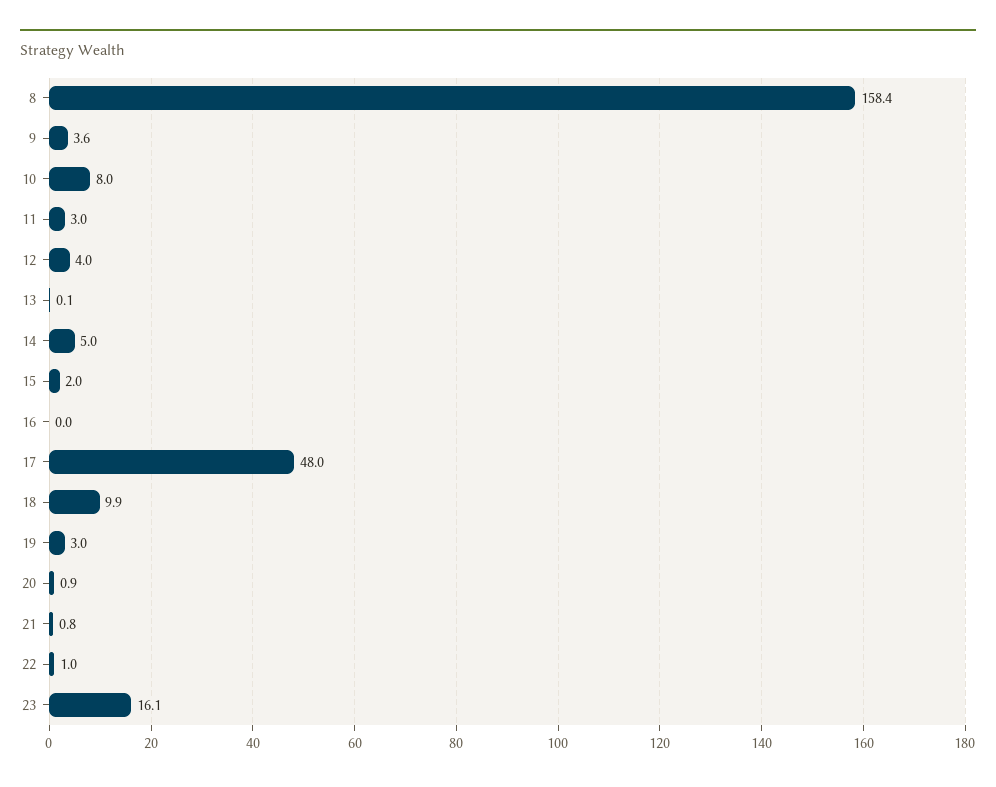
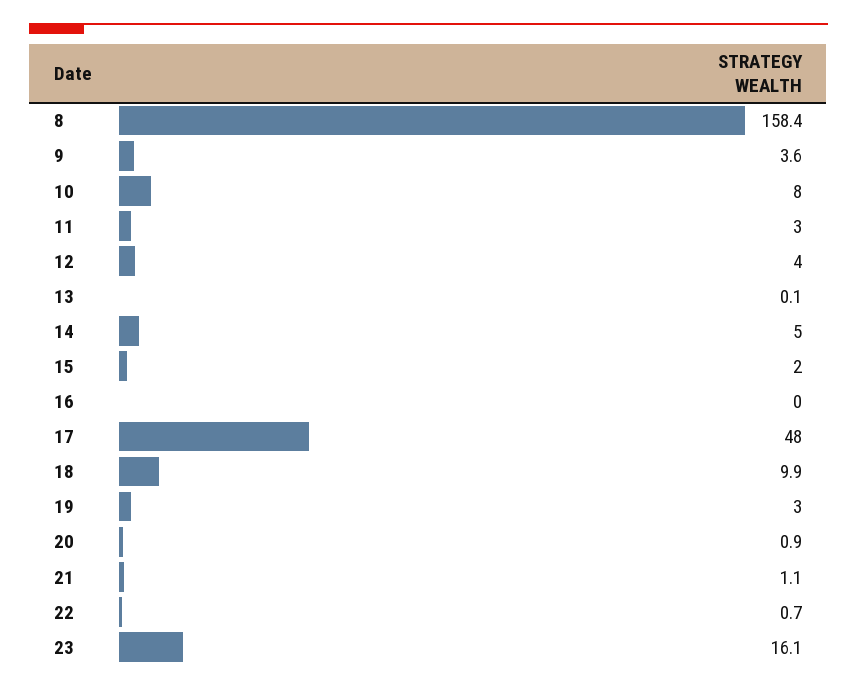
21: 0.8 -> 1.1
22: 1 -> 0.7

